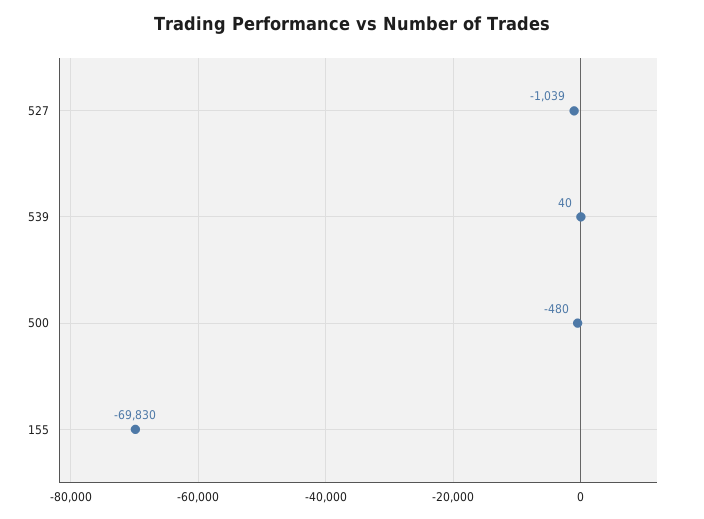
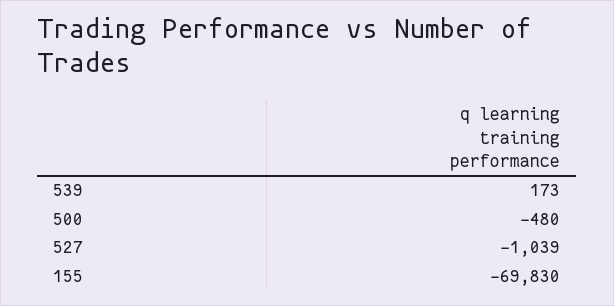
539: 40 -> 173

